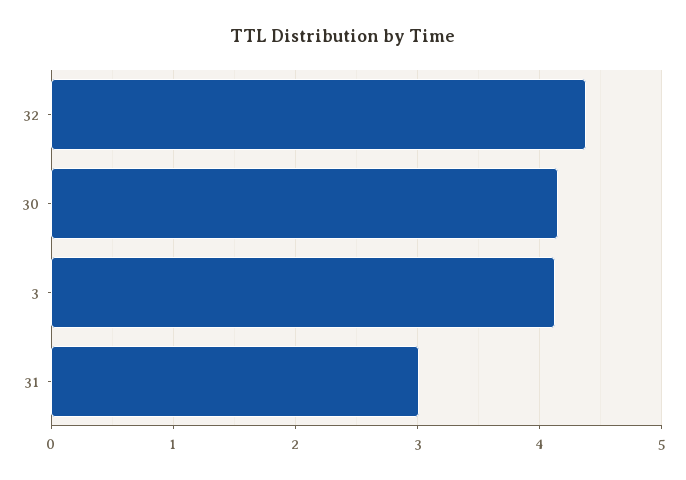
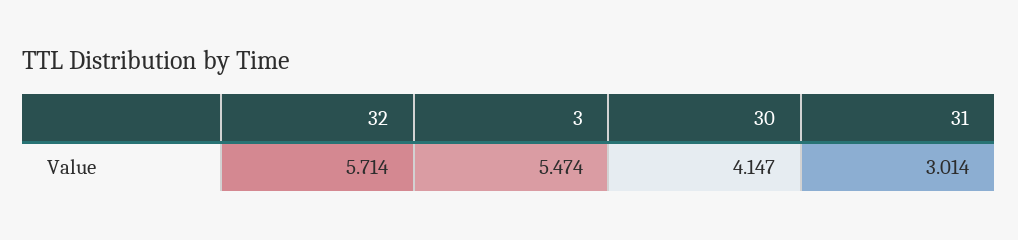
32: 4.4 -> 5.714
3: 4.1 -> 5.474

